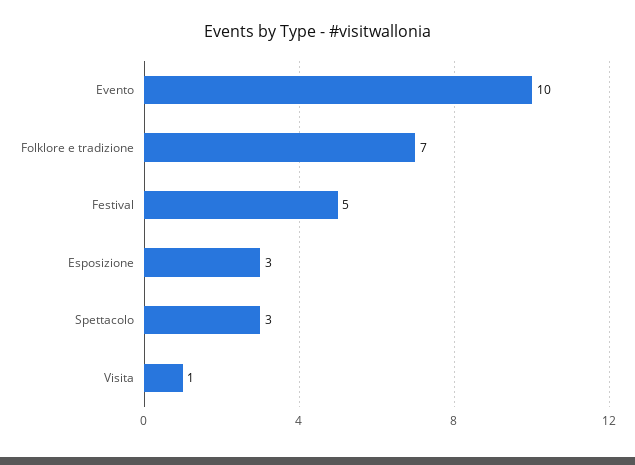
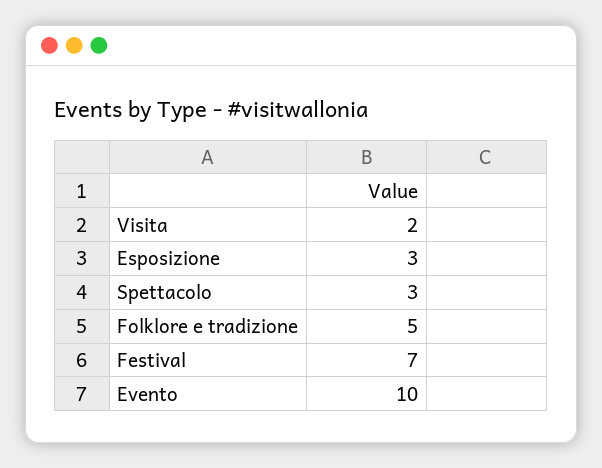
Folklore e tradizione: 7 -> 5
Festival: 5 -> 7
Visita: 1 -> 2

